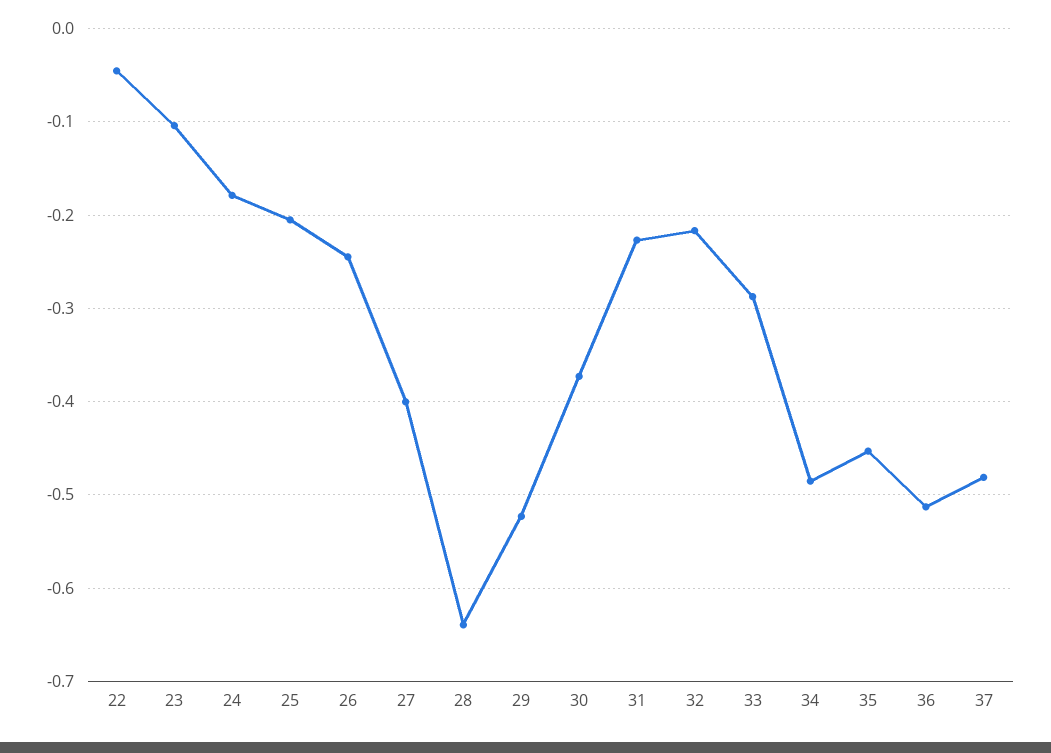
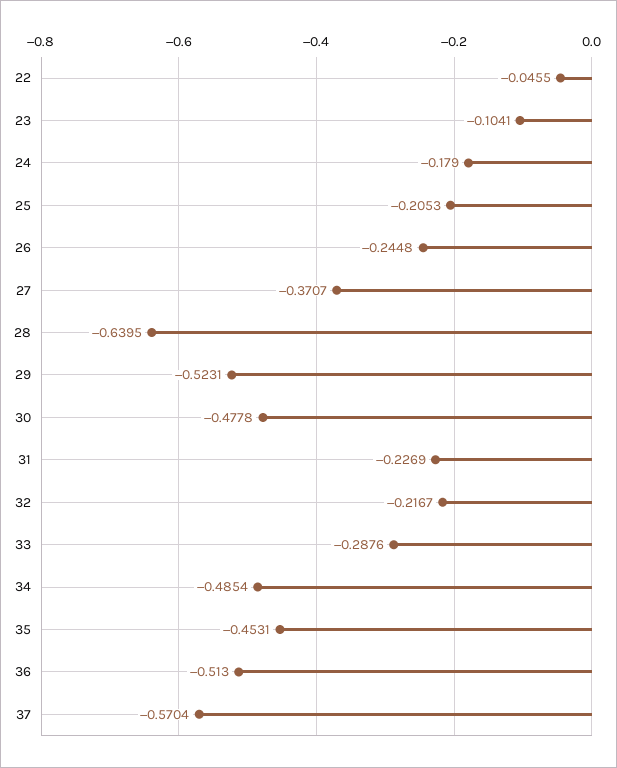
27: -0.4 -> -0.3707
30: -0.37 -> -0.4778
37: -0.48 -> -0.5704

